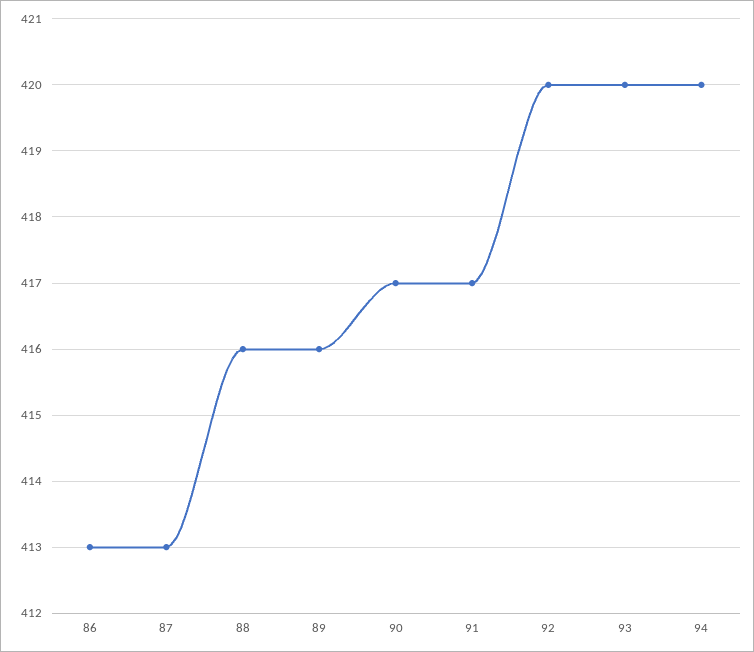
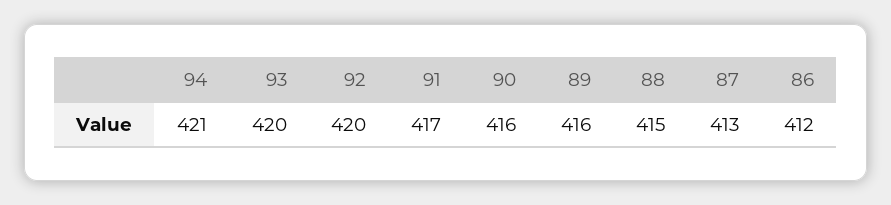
86: 413 -> 412
88: 416 -> 415
90: 417 -> 416
94: 420 -> 421

